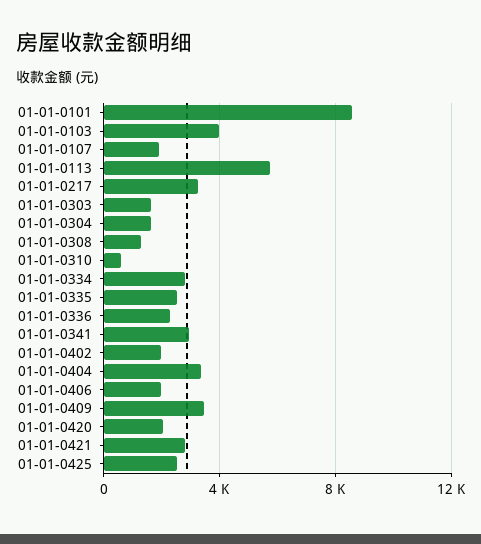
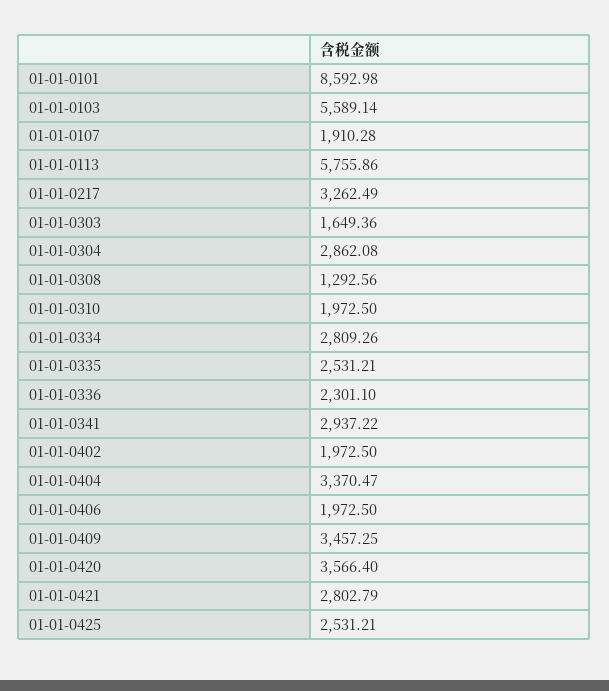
01-01-0103: 4000 -> 5589.14
01-01-0304: 1500 -> 2862.08
01-01-0310: 500 -> 1972.5
01-01-0420: 2000 -> 3566.4

